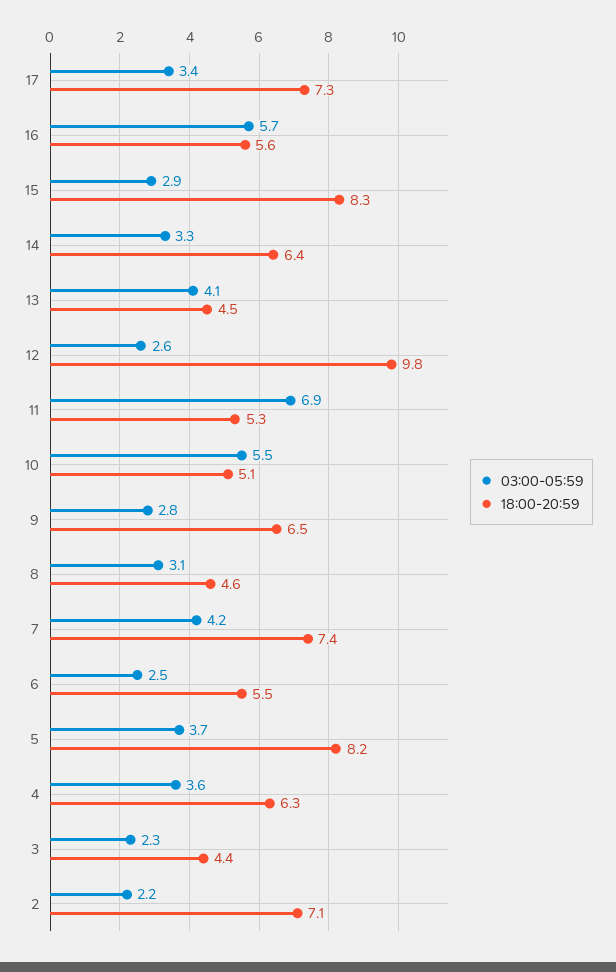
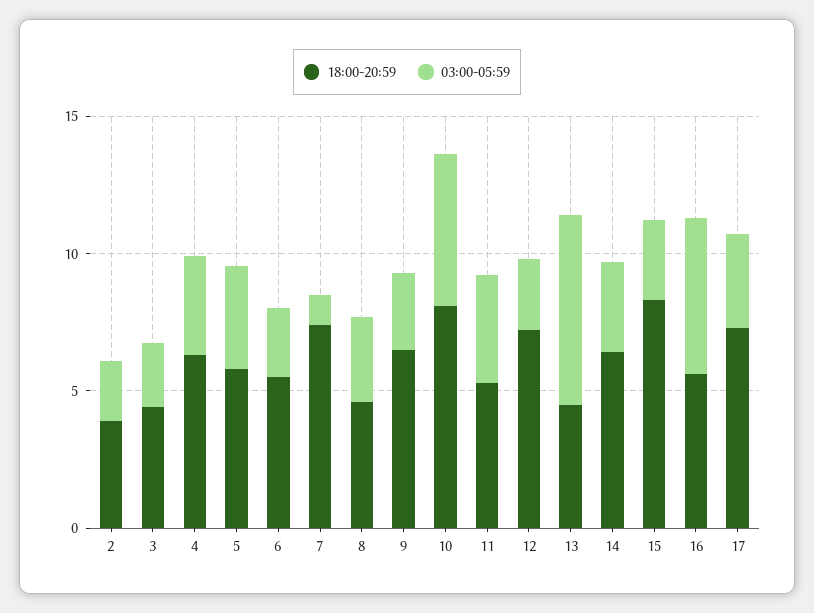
03:00-05:59, 13: 4.1 -> 7
18:00-20:59, 12: 9.8 -> 7
03:00-05:59, 11: 6.9 -> 4
18:00-20:59, 10: 5.1 -> 8
03:00-05:59, 7: 4.2 -> 1
18:00-20:59, 5: 8.2 -> 6
18:00-20:59, 2: 7.1 -> 4

